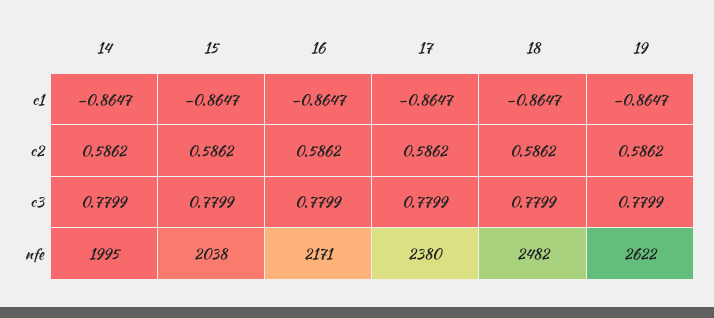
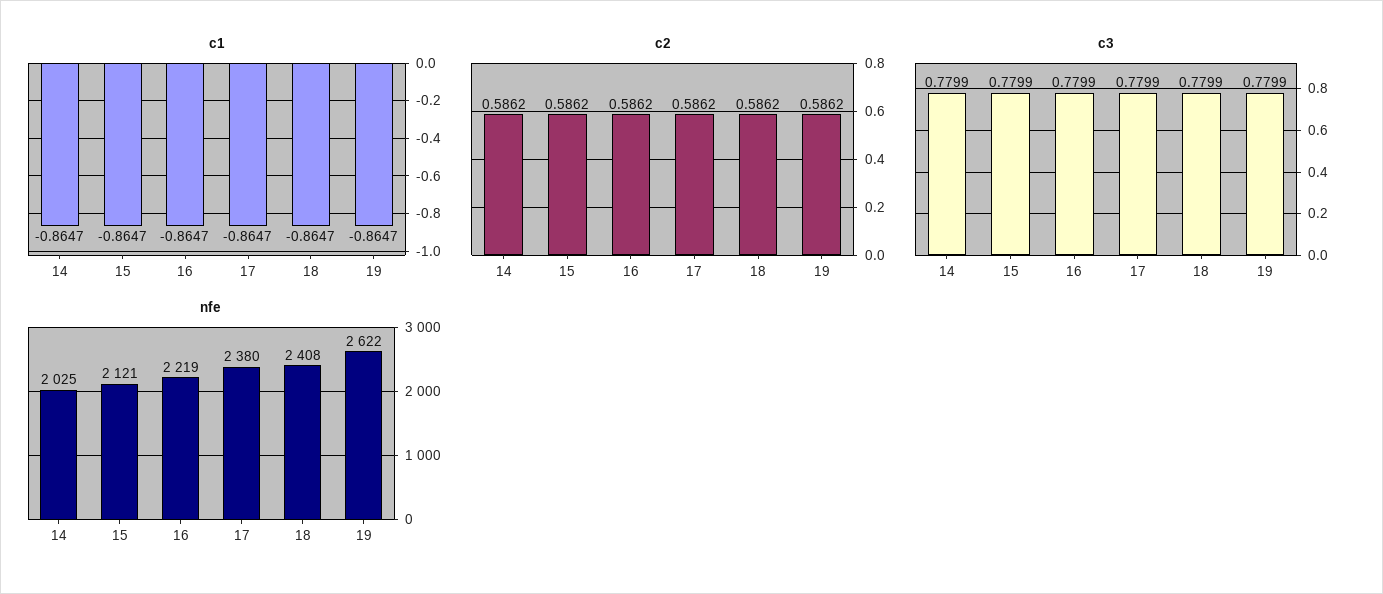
nfe, 14: 1995 -> 2025
nfe, 15: 2038 -> 2121
nfe, 16: 2171 -> 2219
nfe, 18: 2482 -> 2408

